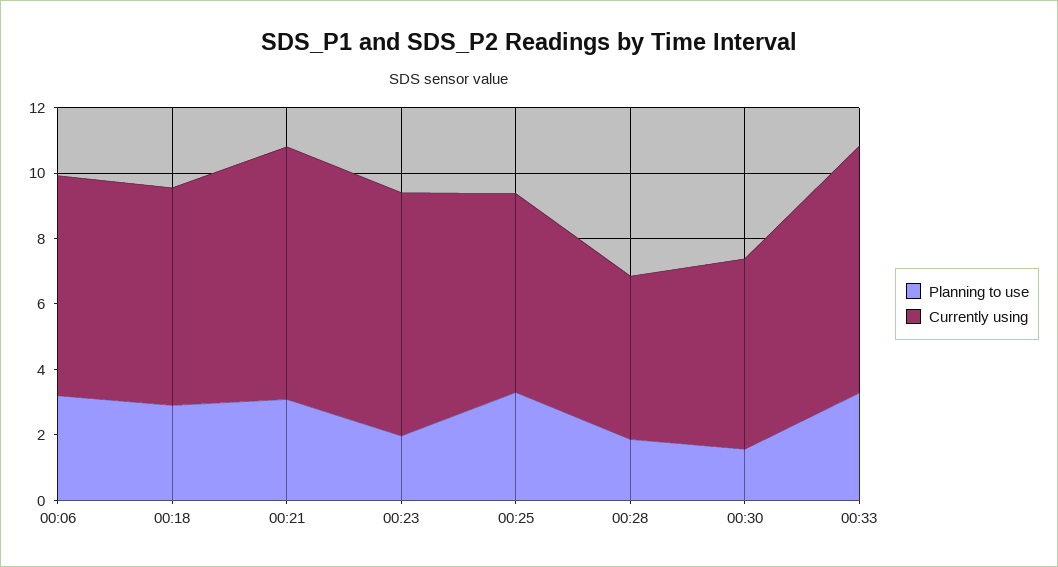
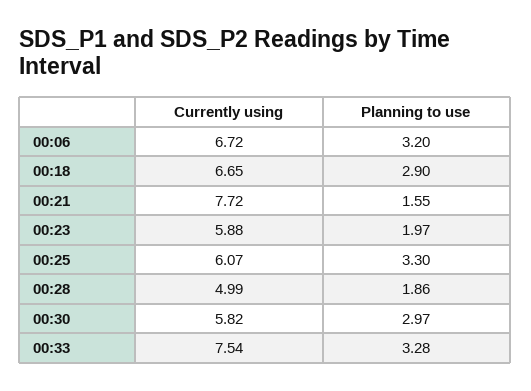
Planning to use, 00:21: 3 -> 1.55
Currently using, 00:23: 7.5 -> 5.88
Planning to use, 00:30: 1.5 -> 2.97

